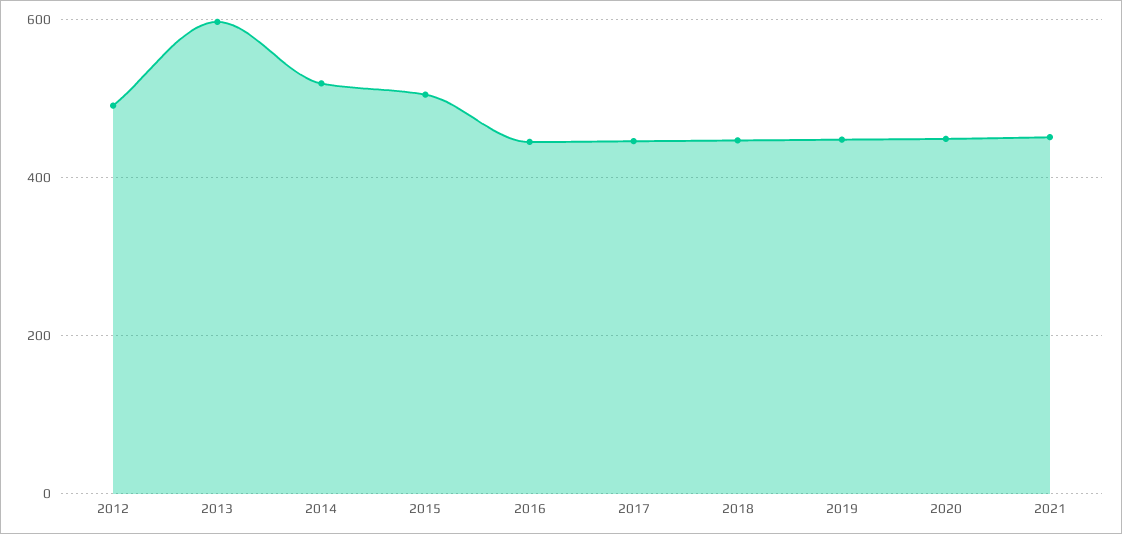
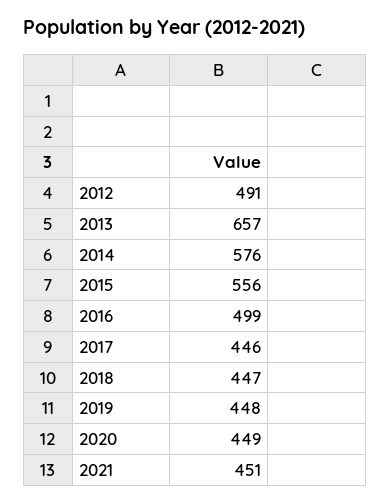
2013: 600 -> 657
2014: 520 -> 576
2015: 500 -> 556
2016: 440 -> 499

